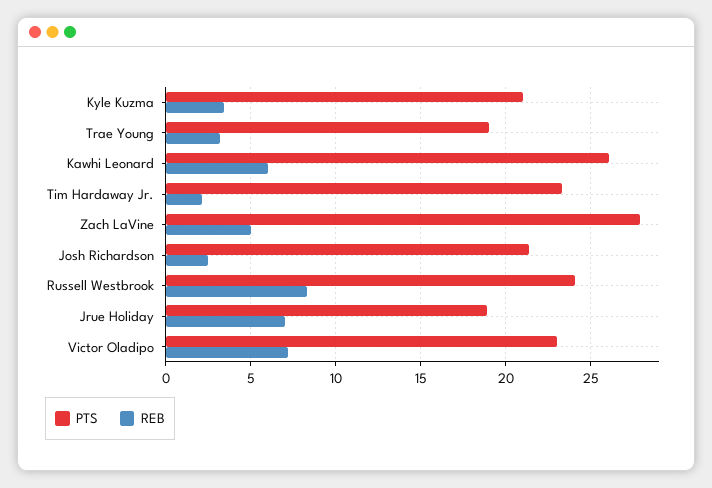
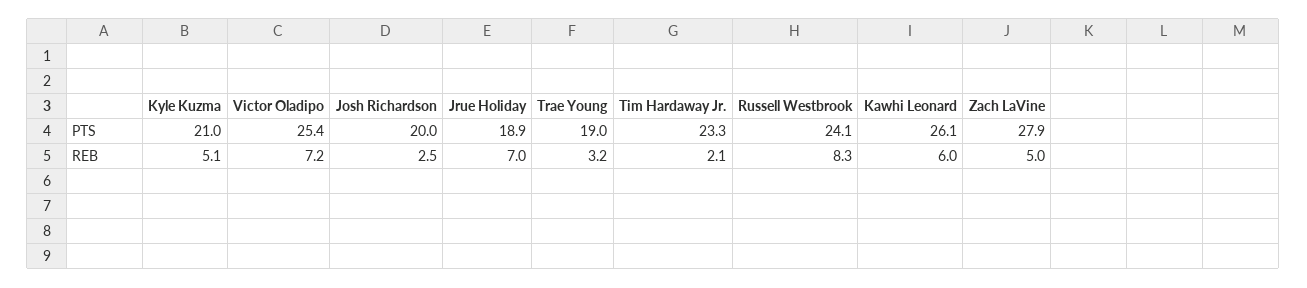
REB, Kyle Kuzma: 3.5 -> 5.1
PTS, Josh Richardson: 21.5 -> 20
PTS, Victor Oladipo: 23 -> 25.4

